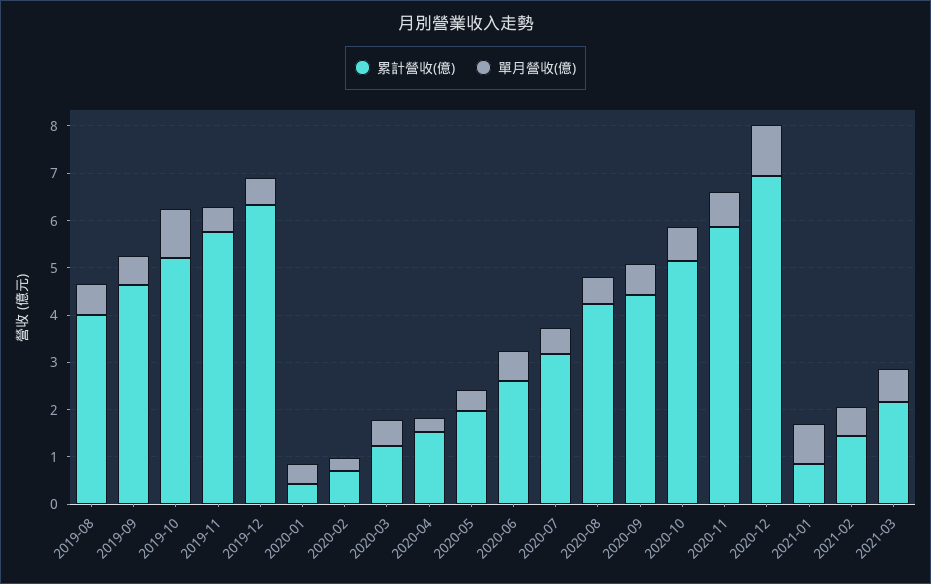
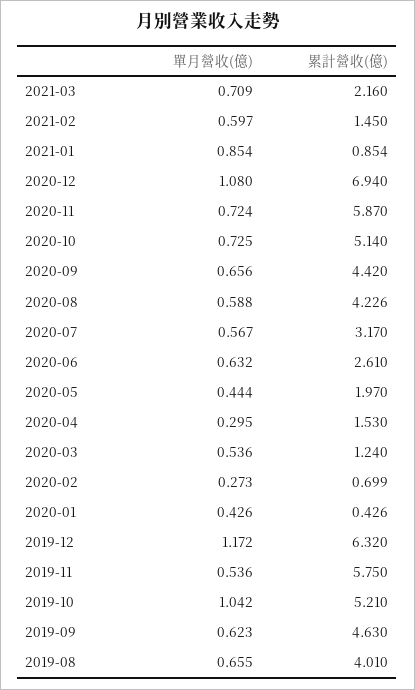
單月營收(億), 2019-12: 0.6 -> 1.172

